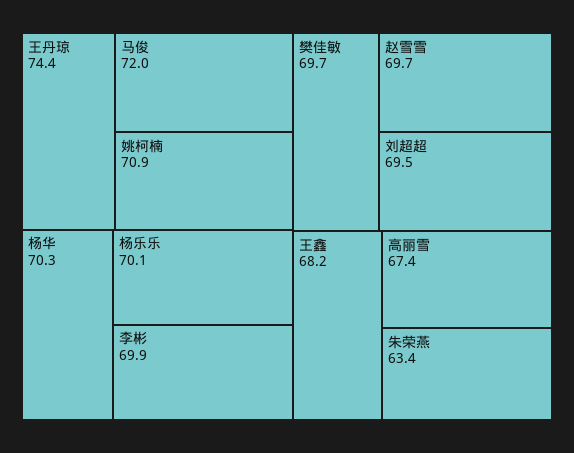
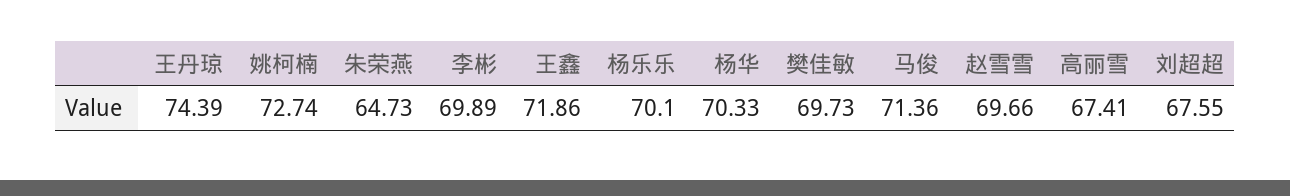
马俊: 72 -> 71.36
姚柯楠: 70.9 -> 72.74
刘超超: 69.5 -> 67.55
王鑫: 68.2 -> 71.86
朱荣燕: 63.4 -> 64.73

